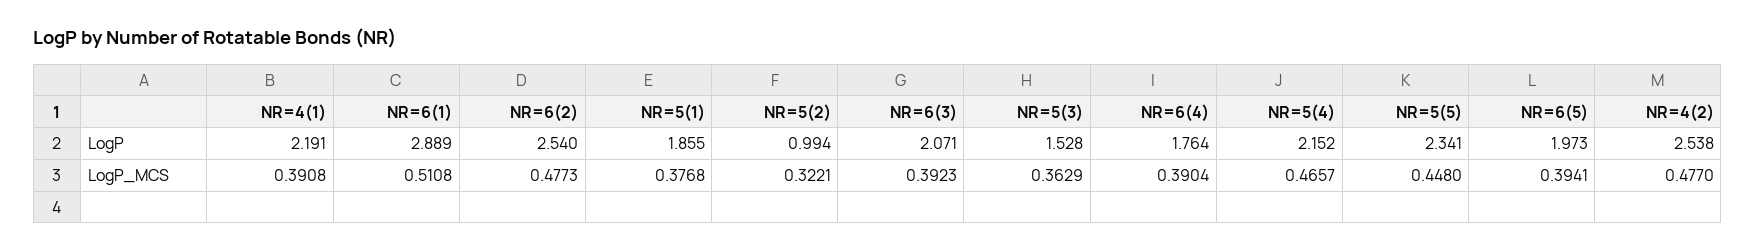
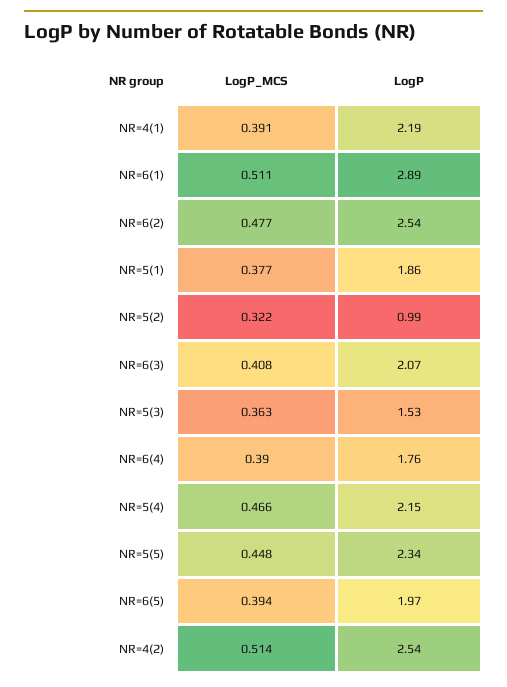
NR=6(3), LogP_MCS: 0.3923 -> 0.408
NR=4(2), LogP_MCS: 0.477 -> 0.514

